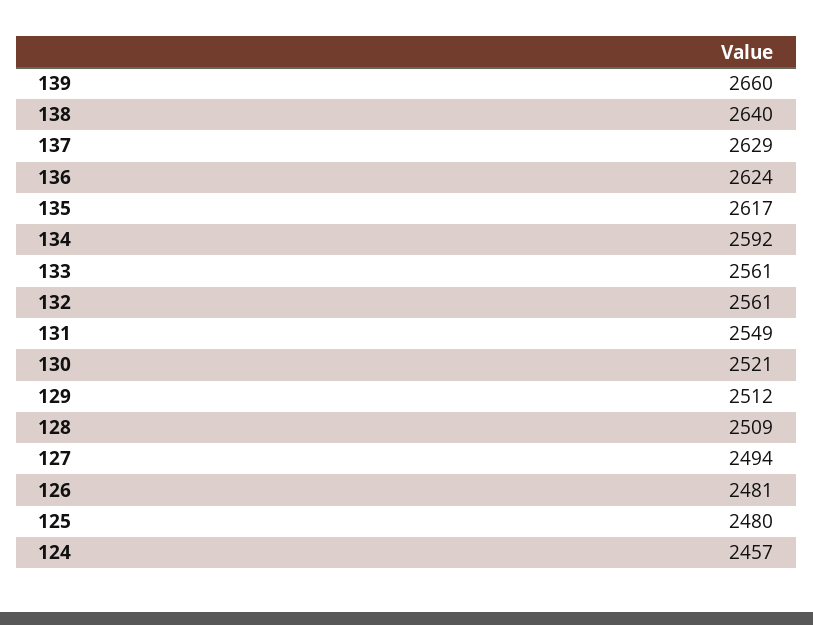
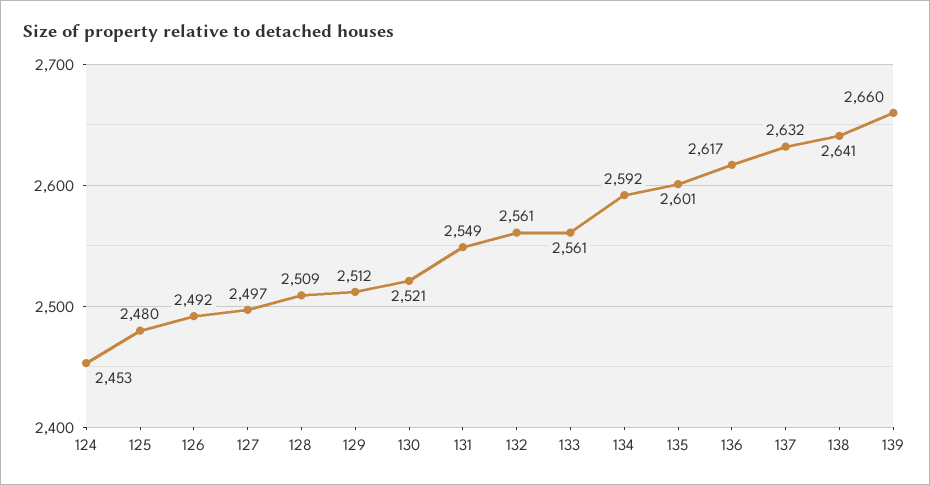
138: 2640 -> 2641
137: 2629 -> 2632
136: 2624 -> 2617
135: 2617 -> 2601
127: 2494 -> 2497
126: 2481 -> 2492
124: 2457 -> 2453

